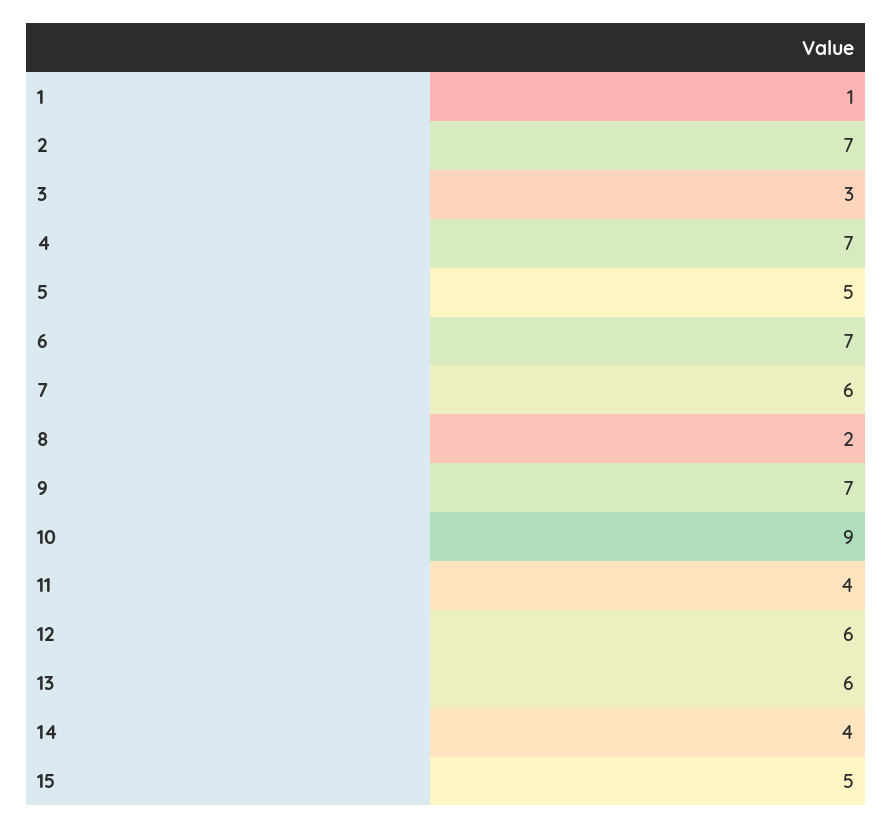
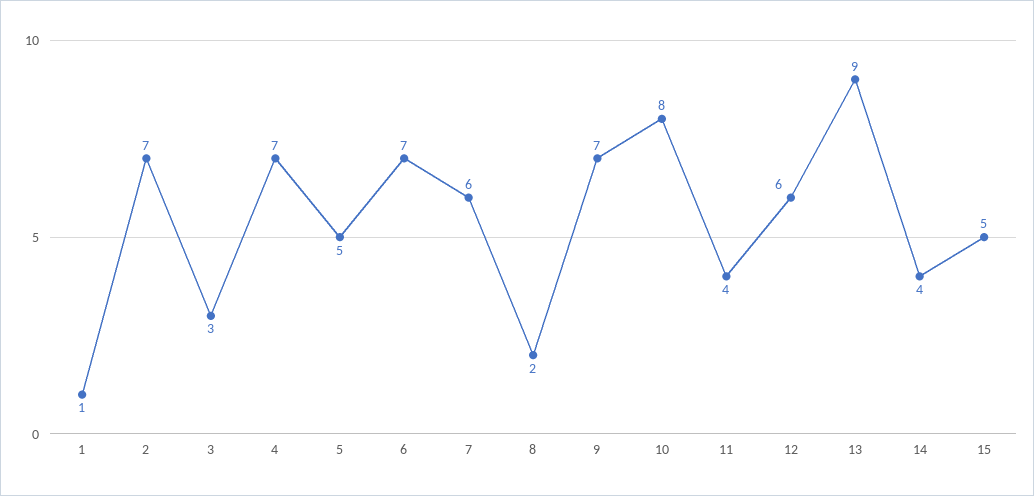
10: 9 -> 8
13: 6 -> 9

